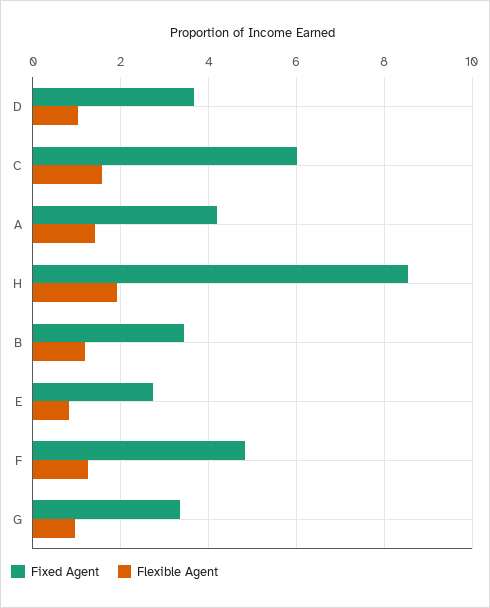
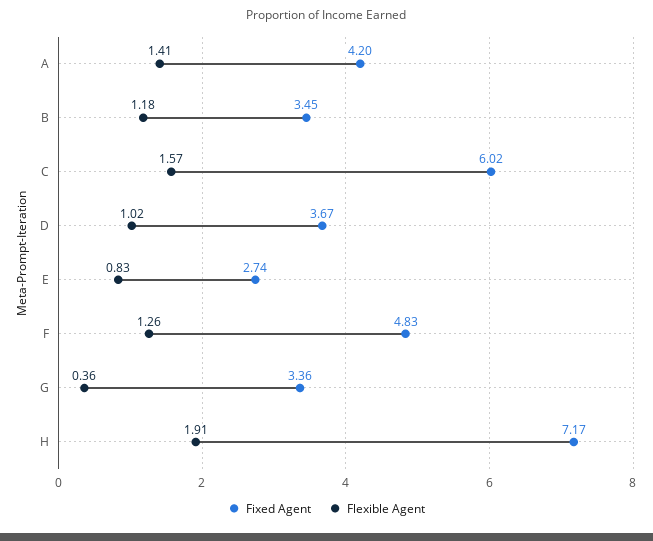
Fixed Agent, H: 8.6 -> 7.17
Flexible Agent, G: 1 -> 0.36

